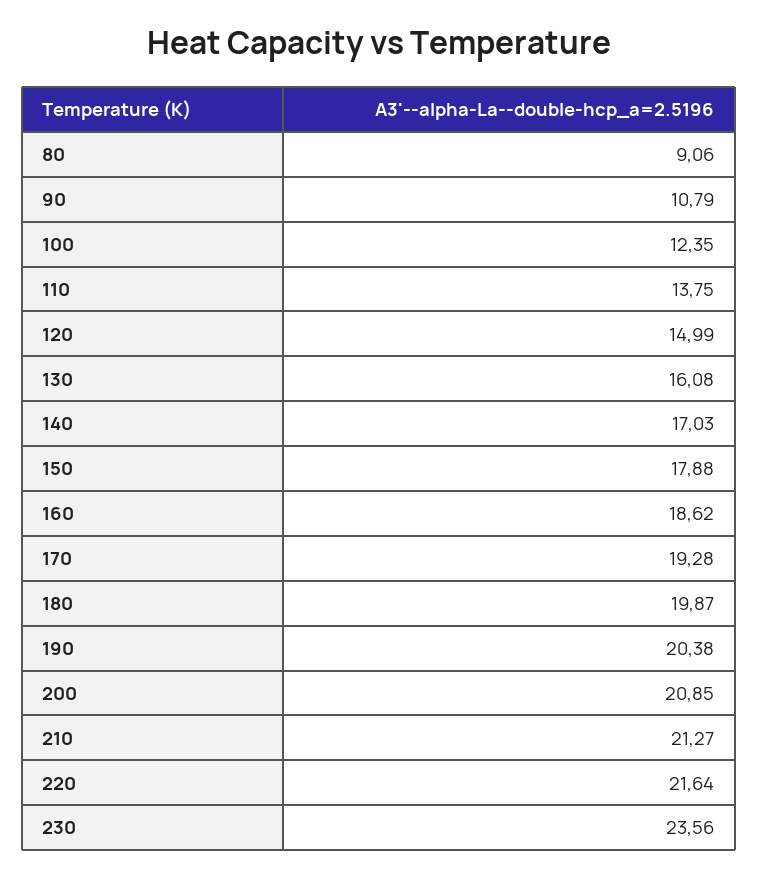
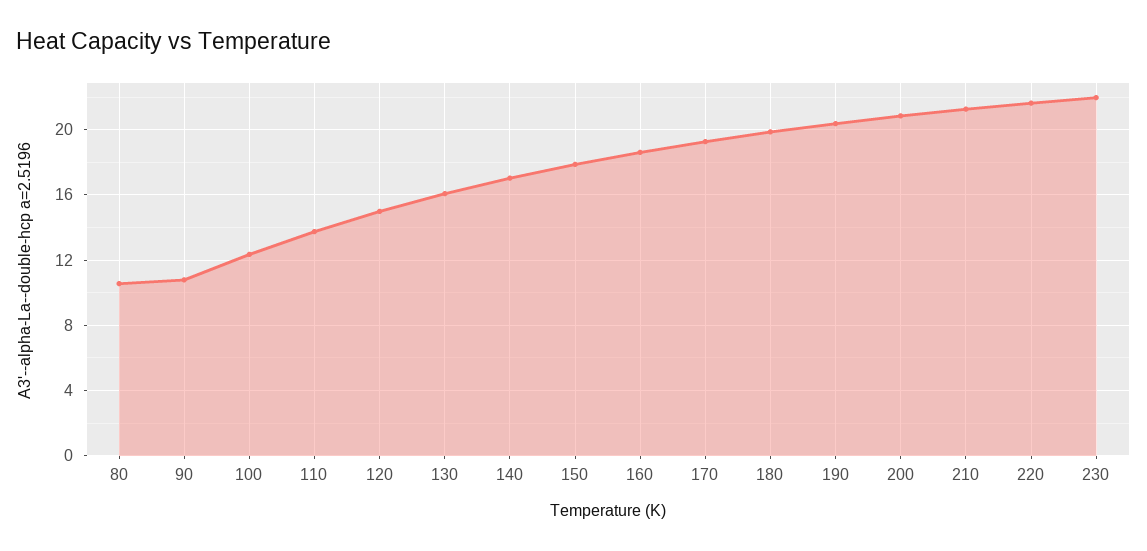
80: 9.06 -> 10.5
230: 23.56 -> 22

